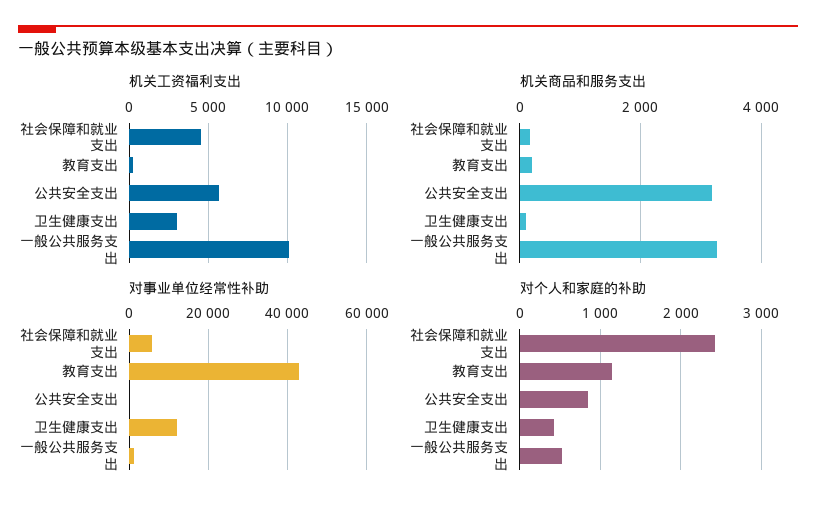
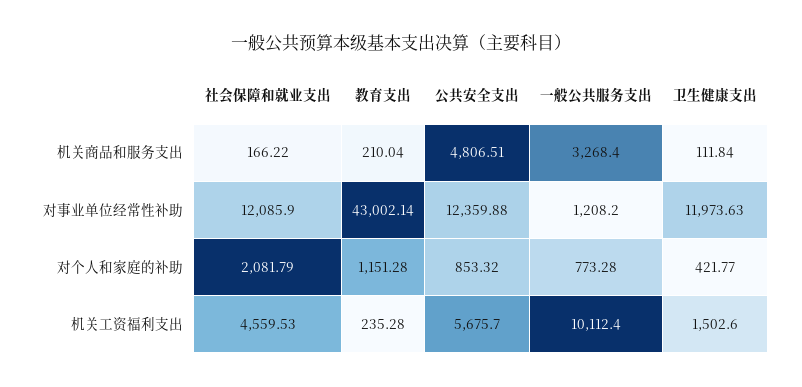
机关工资福利支出, 卫生健康支出: 3000 -> 1502.6
机关商品和服务支出, 公共安全支出: 3200 -> 4806.51
对事业单位经常性补助, 社会保障和就业支出: 6000 -> 12085.9
对事业单位经常性补助, 公共安全支出: 0 -> 12359.88
对个人和家庭的补助, 社会保障和就业支出: 2400 -> 2081.79
对个人和家庭的补助, 一般公共服务支出: 500 -> 773.28

